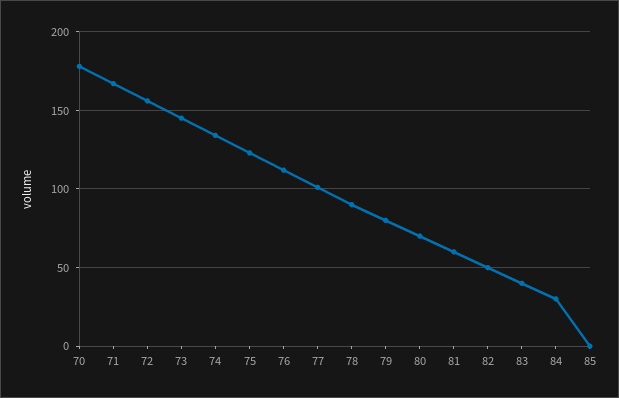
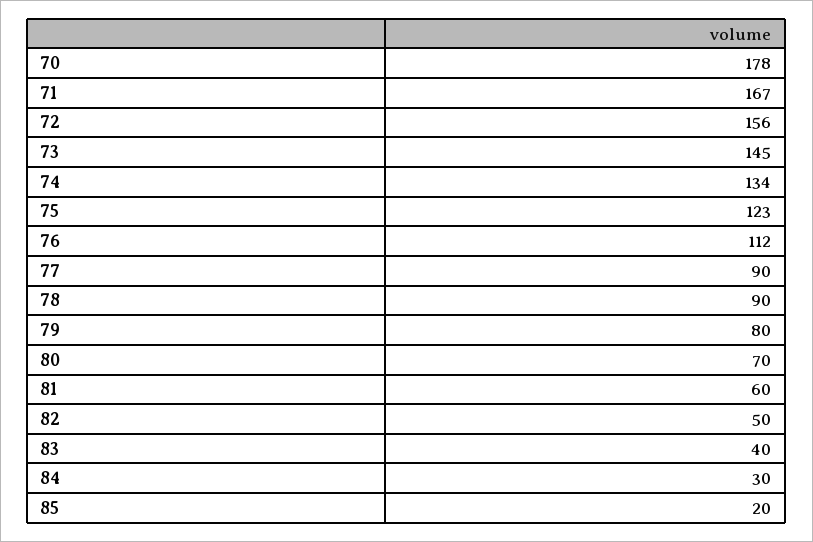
77: 100 -> 90
85: 0 -> 20

